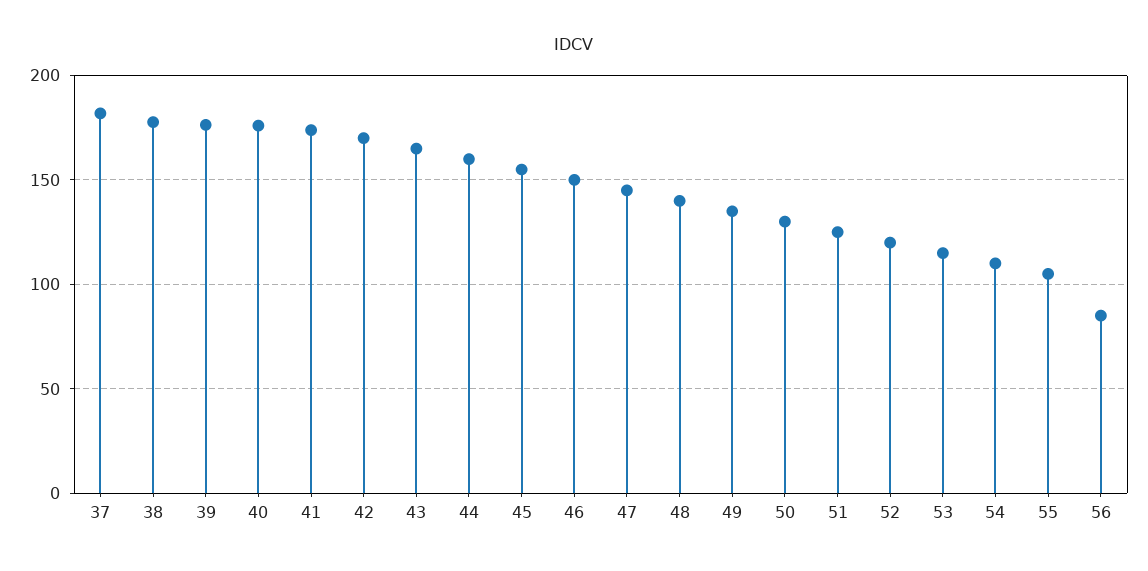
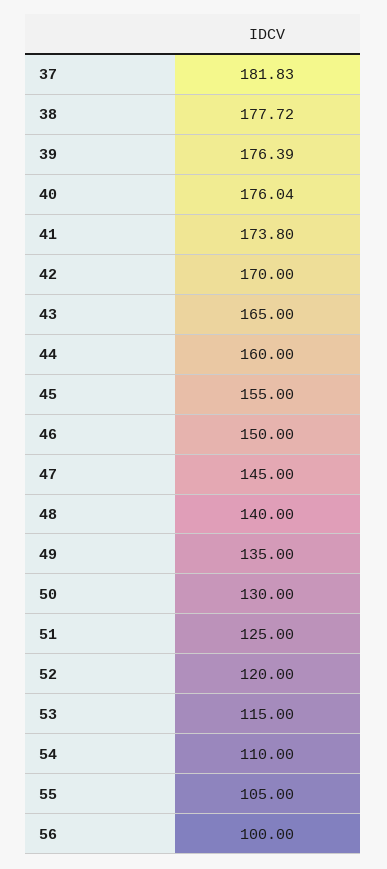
56: 85 -> 100

